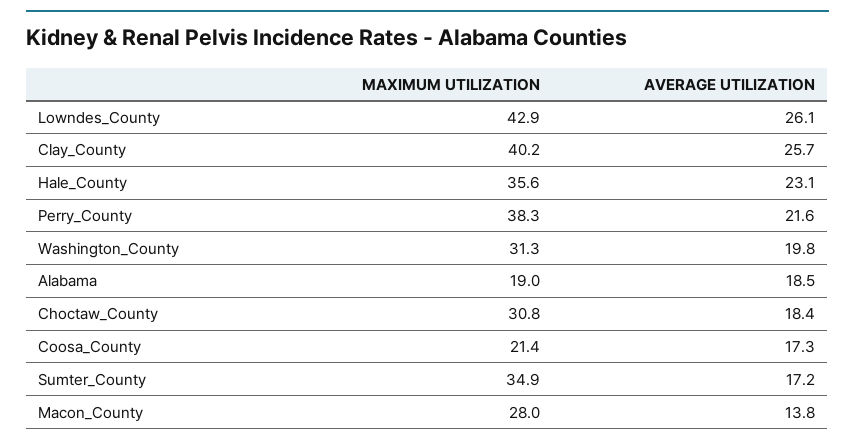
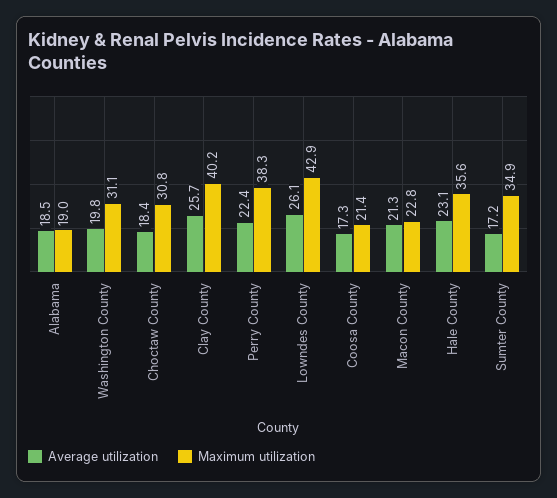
AVERAGE UTILIZATION, Perry_County: 21.6 -> 22.4
MAXIMUM UTILIZATION, Washington_County: 31.3 -> 31.1
MAXIMUM UTILIZATION, Macon_County: 28 -> 22.8
AVERAGE UTILIZATION, Macon_County: 13.8 -> 21.3

